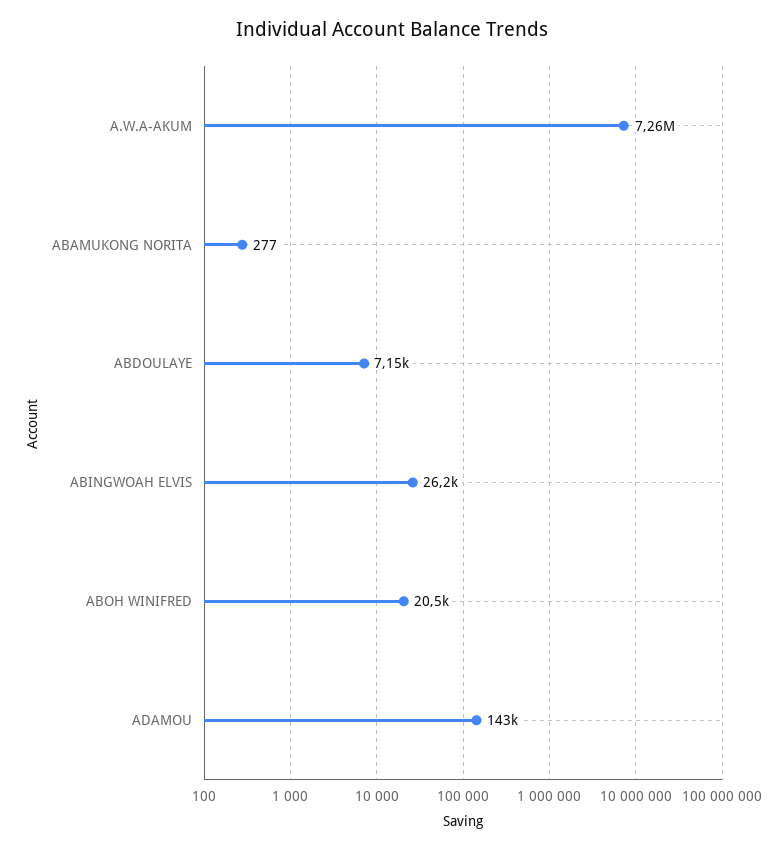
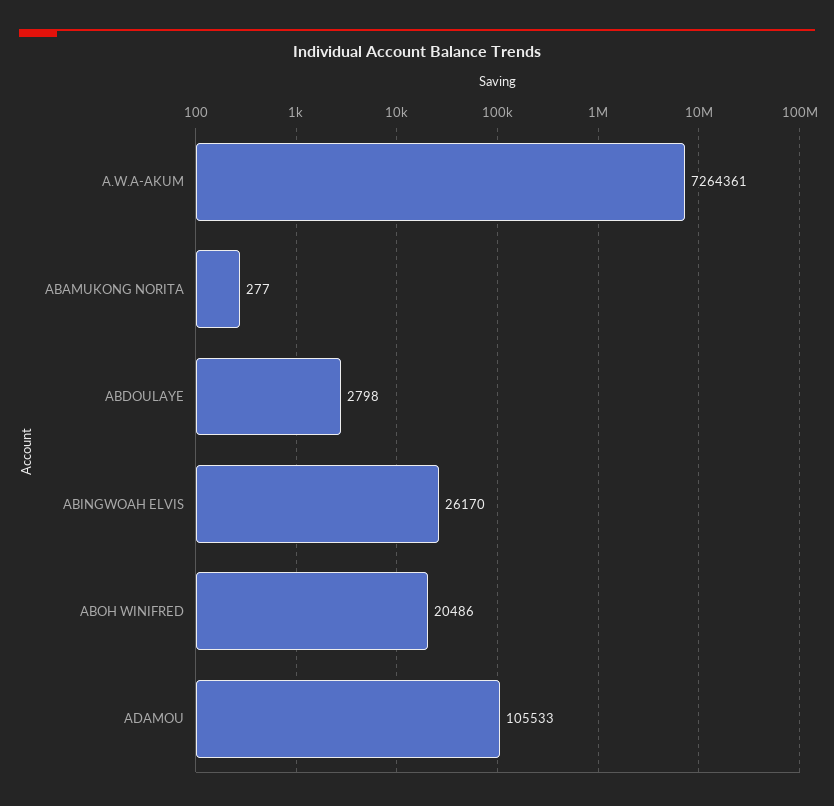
ABDOULAYE: 7150 -> 2798
ADAMOU: 143000 -> 105533

